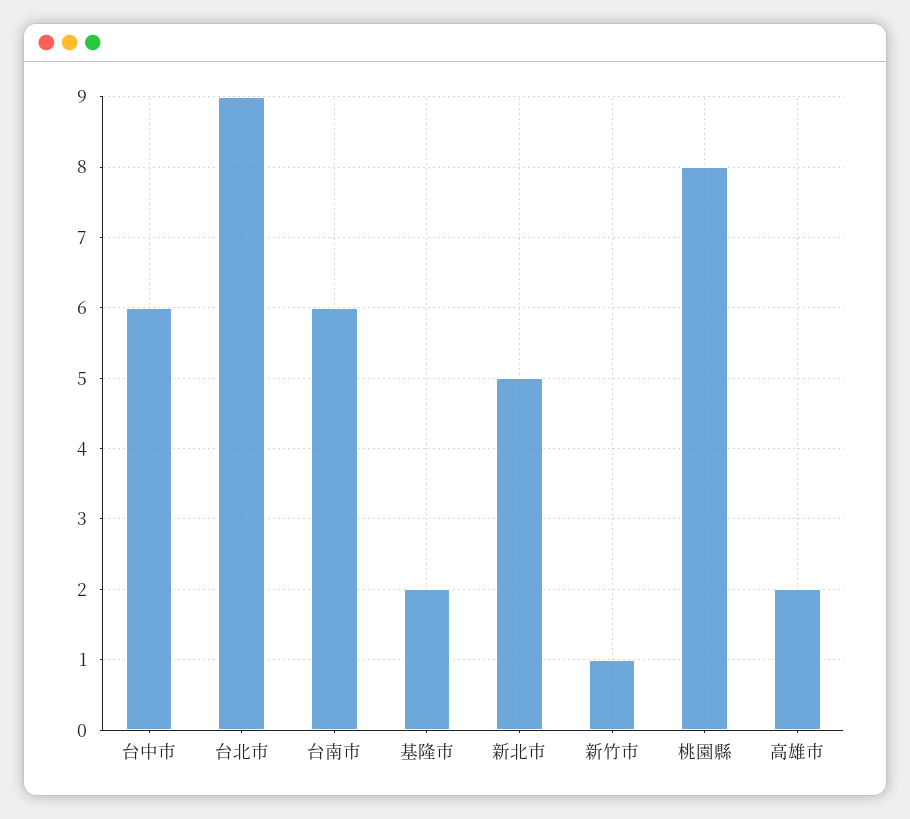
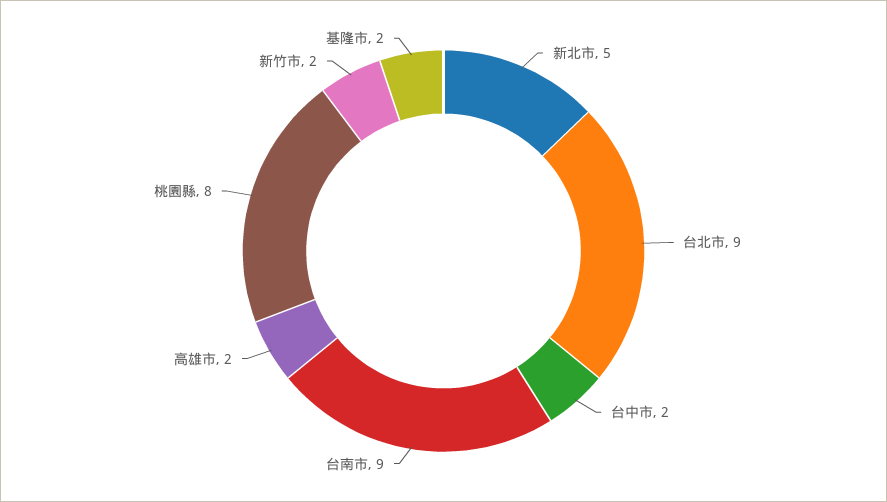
台中市: 6 -> 2
台南市: 6 -> 9
新竹市: 1 -> 2

